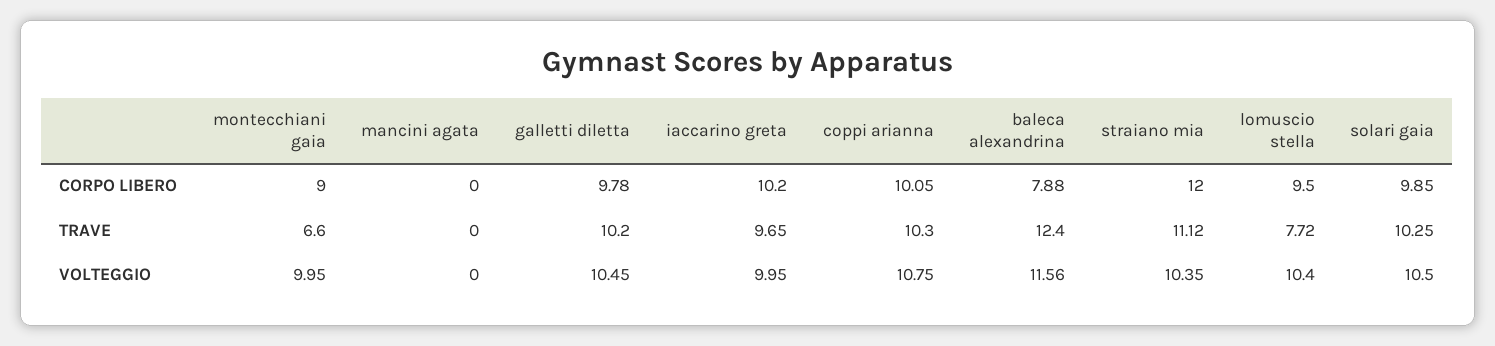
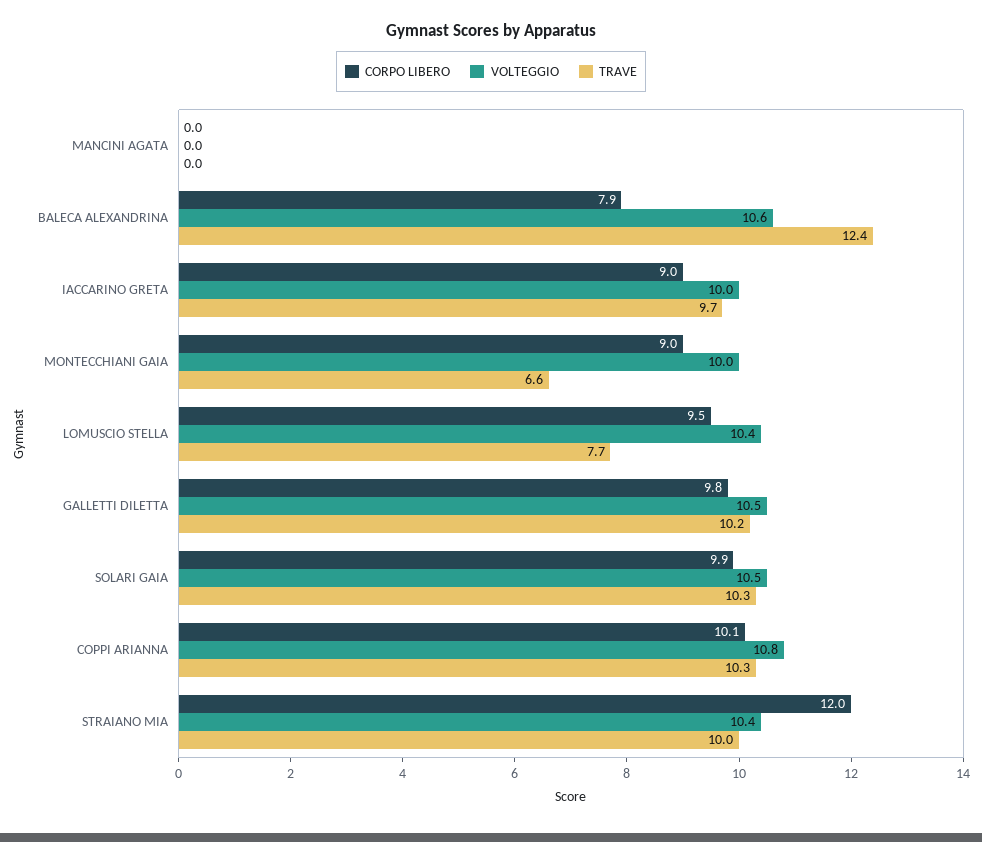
CORPO LIBERO, iaccarino greta: 10.2 -> 9
TRAVE, straiano mia: 11.12 -> 10
VOLTEGGIO, baleca alexandrina: 11.56 -> 10.6

